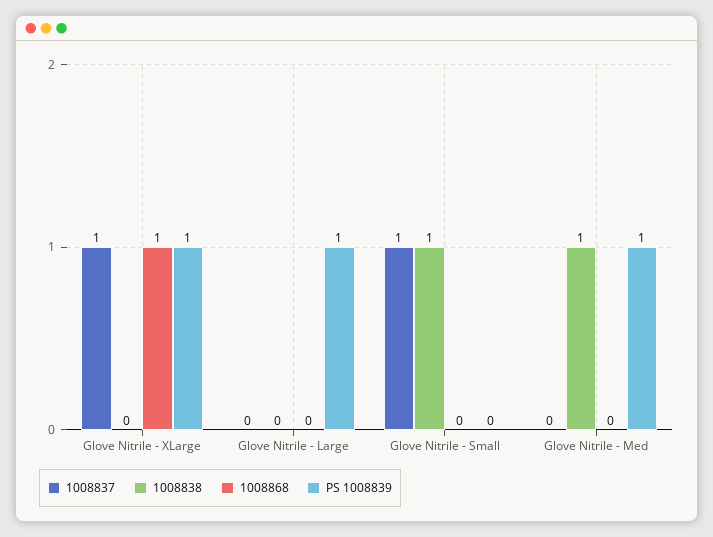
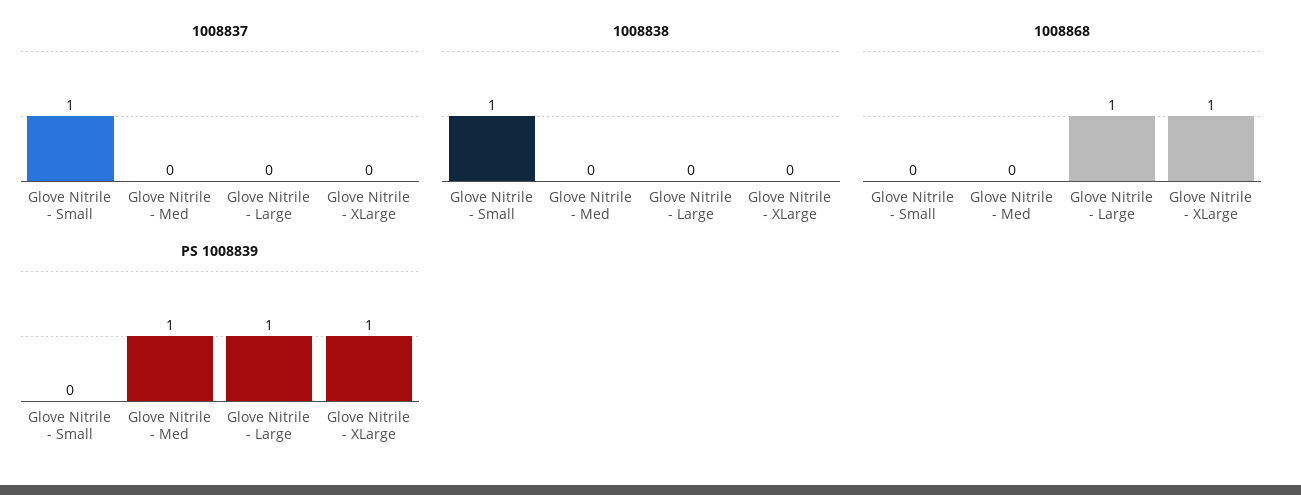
1008837, Glove Nitrile - XLarge: 1 -> 0
1008868, Glove Nitrile - Large: 0 -> 1
1008838, Glove Nitrile - Med: 1 -> 0

